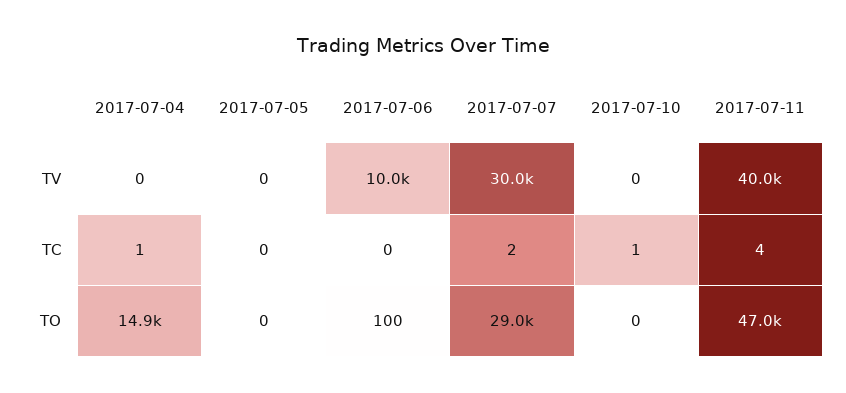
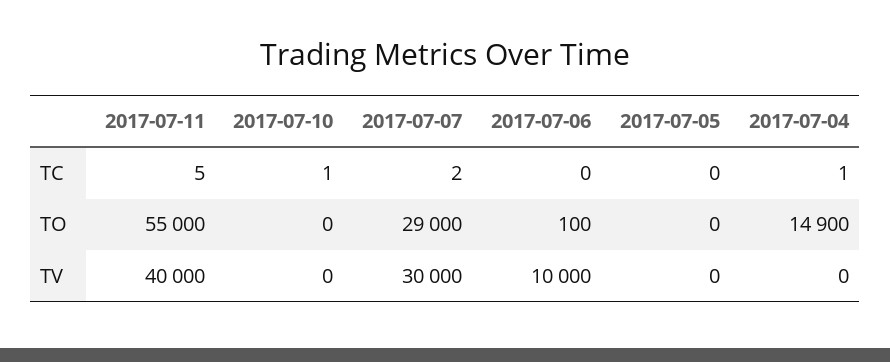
2017-07-11, TC: 4 -> 5
2017-07-11, TO: 47000 -> 55000

